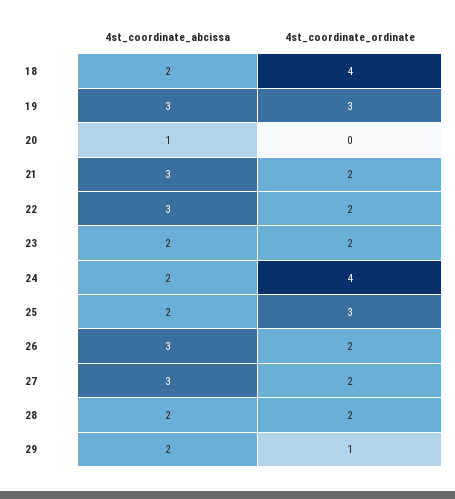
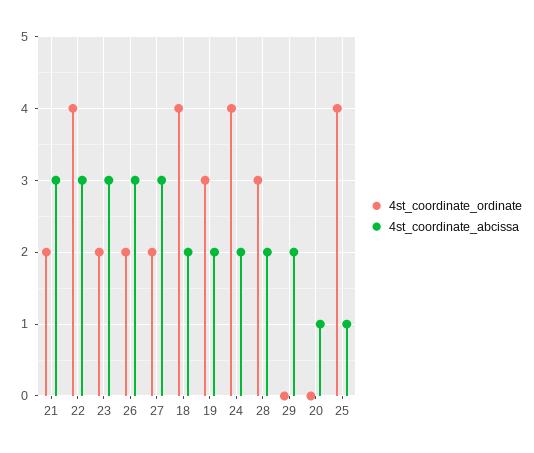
4st_coordinate_abcissa, 19: 3 -> 2
4st_coordinate_ordinate, 22: 2 -> 4
4st_coordinate_abcissa, 23: 2 -> 3
4st_coordinate_abcissa, 25: 2 -> 1
4st_coordinate_ordinate, 25: 3 -> 4
4st_coordinate_ordinate, 28: 2 -> 3
4st_coordinate_ordinate, 29: 1 -> 0

